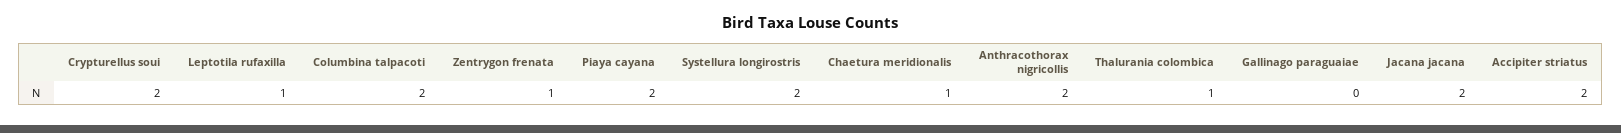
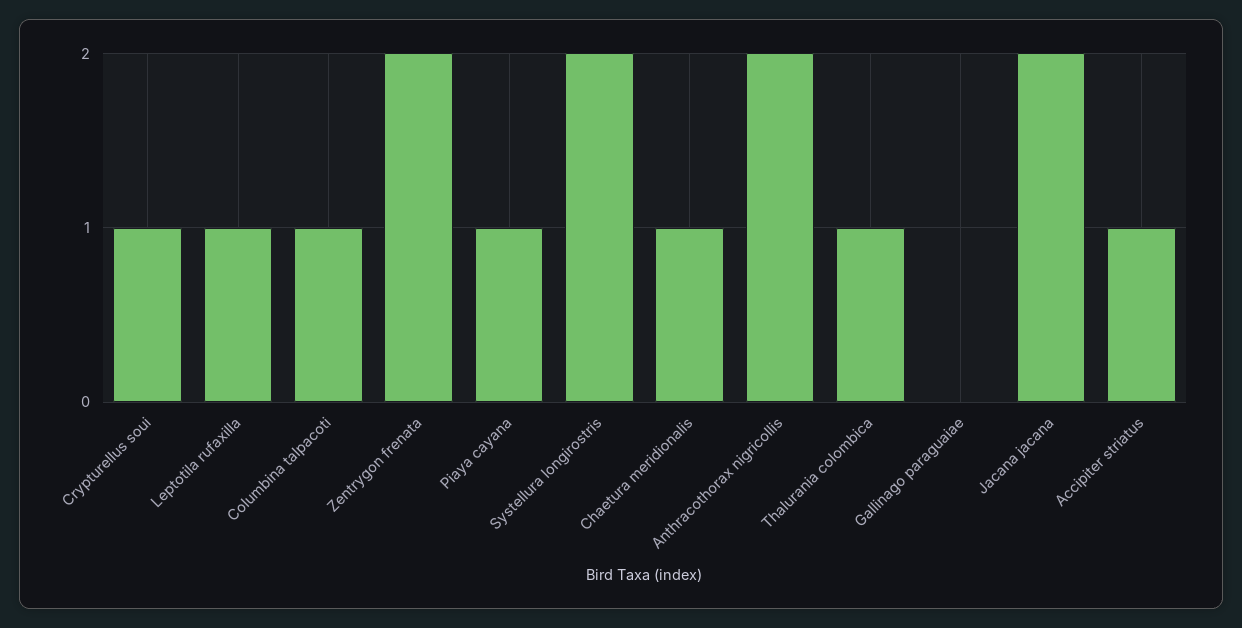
Crypturellus soui: 2 -> 1
Columbina talpacoti: 2 -> 1
Zentrygon frenata: 1 -> 2
Piaya cayana: 2 -> 1
Accipiter striatus: 2 -> 1

